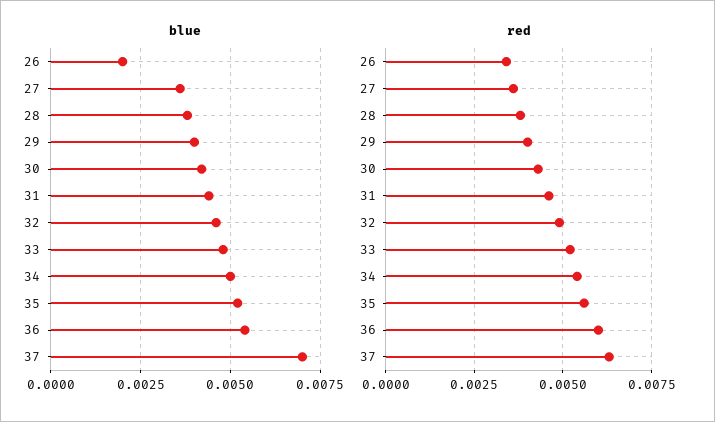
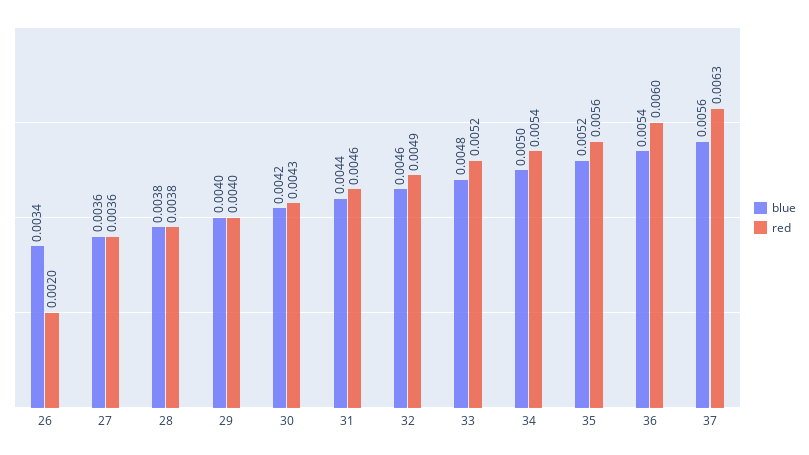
blue, 26: 0.002 -> 0.0034
blue, 37: 0.007 -> 0.0056
red, 26: 0.0035 -> 0.002

